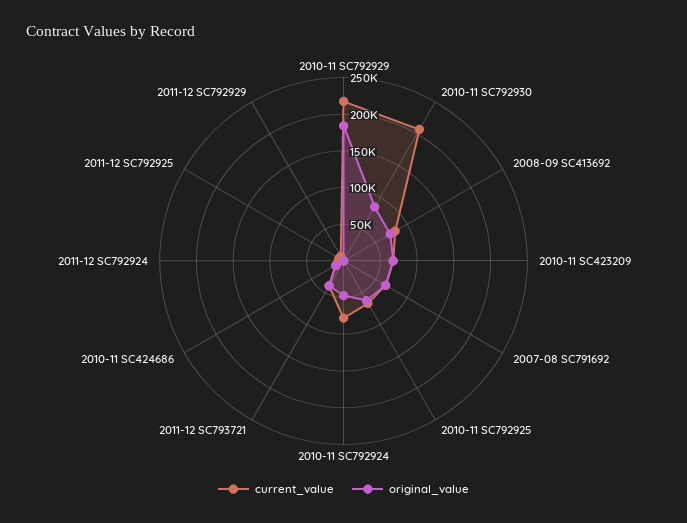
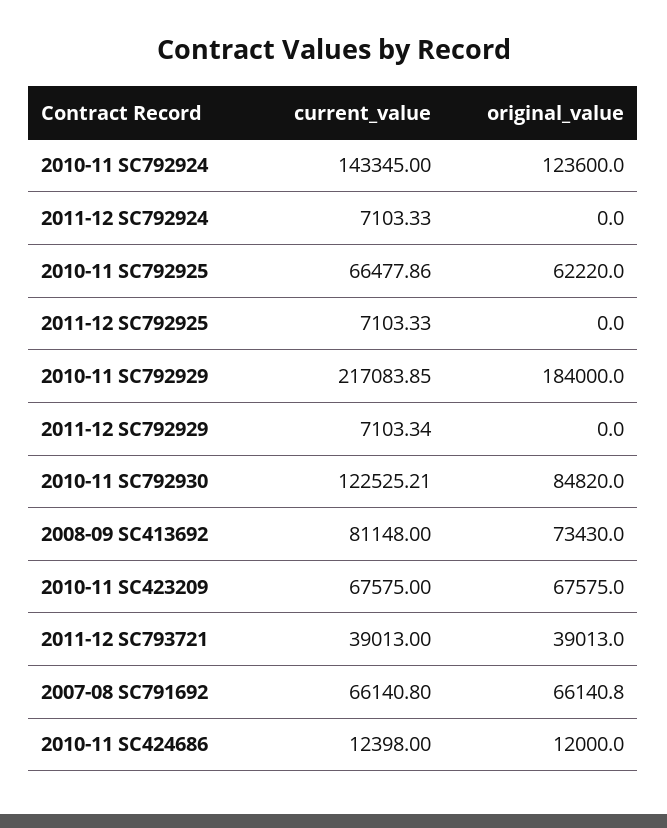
current_value, 2010-11 SC792930: 200000 -> 122525.21
current_value, 2010-11 SC792924: 75000 -> 143345
original_value, 2010-11 SC792924: 50000 -> 123600

